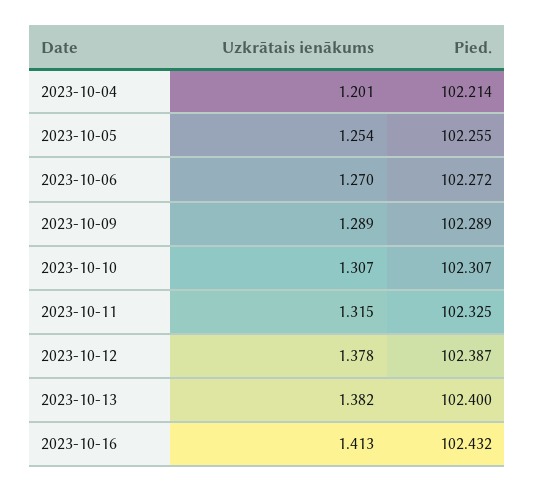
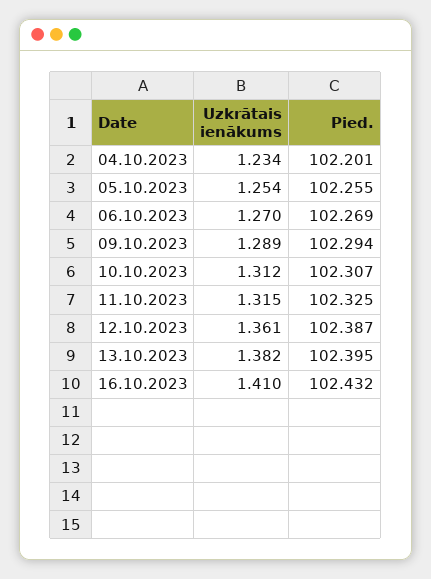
Uzkrātais ienākums, 2023-10-04: 1.201 -> 1.234
Pied., 2023-10-04: 102.214 -> 102.201
Pied., 2023-10-06: 102.272 -> 102.269
Pied., 2023-10-09: 102.289 -> 102.294
Uzkrātais ienākums, 2023-10-10: 1.307 -> 1.312
Uzkrātais ienākums, 2023-10-12: 1.378 -> 1.361
Pied., 2023-10-13: 102.4 -> 102.395
Uzkrātais ienākums, 2023-10-16: 1.413 -> 1.41

